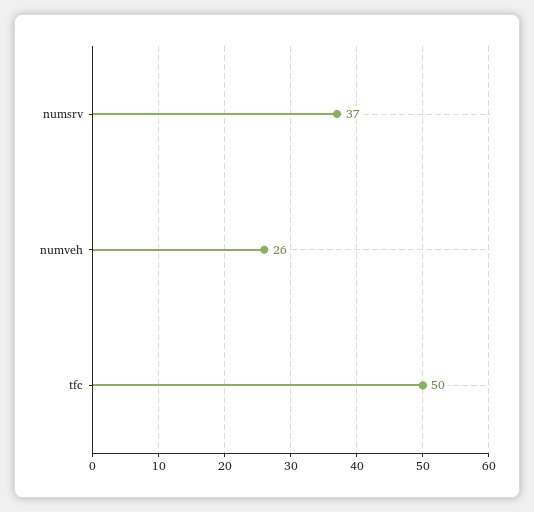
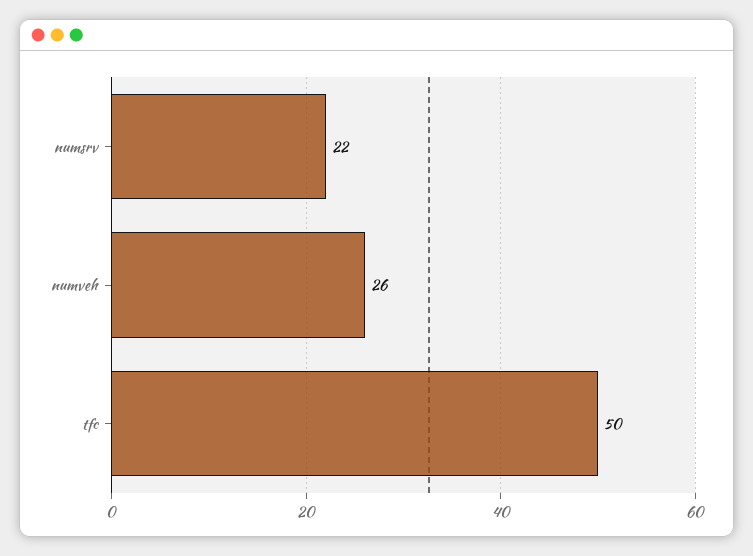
numsrv: 37 -> 22

